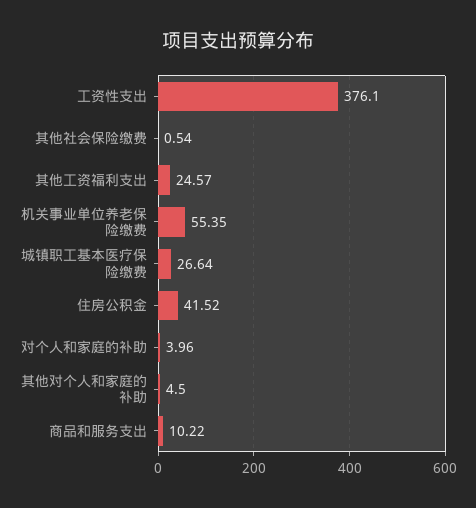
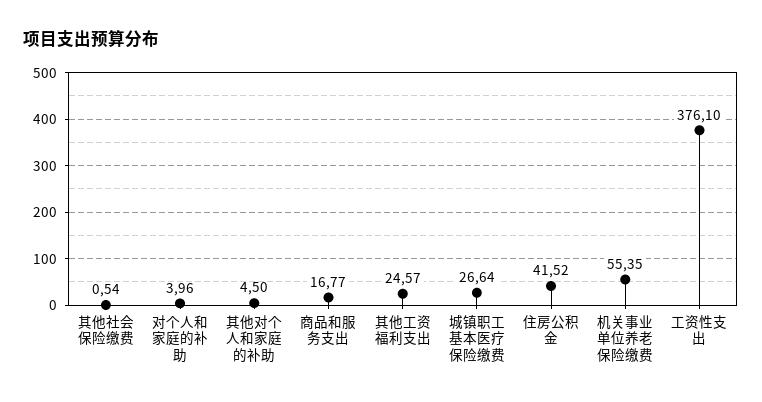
商品和服务支出: 10.22 -> 16.77

